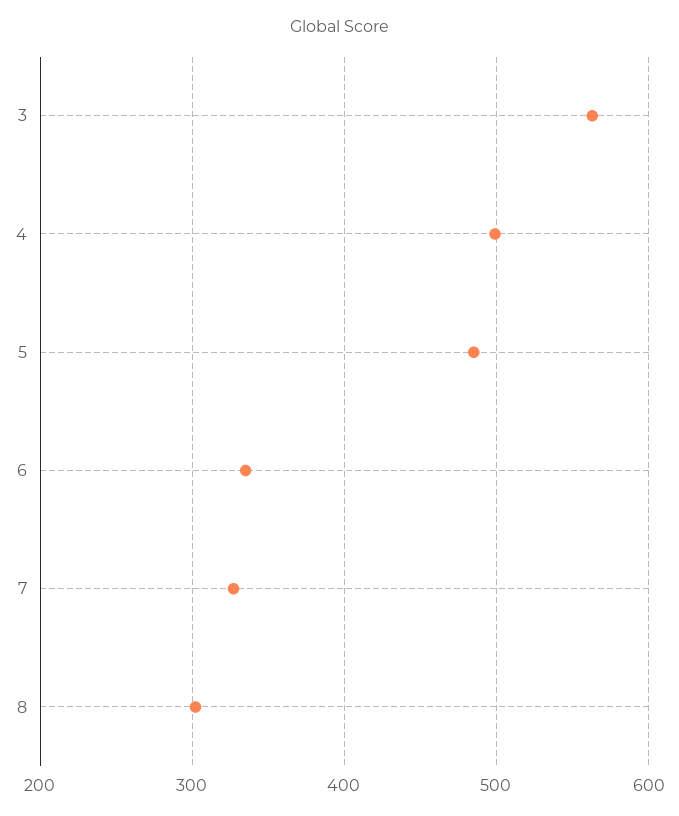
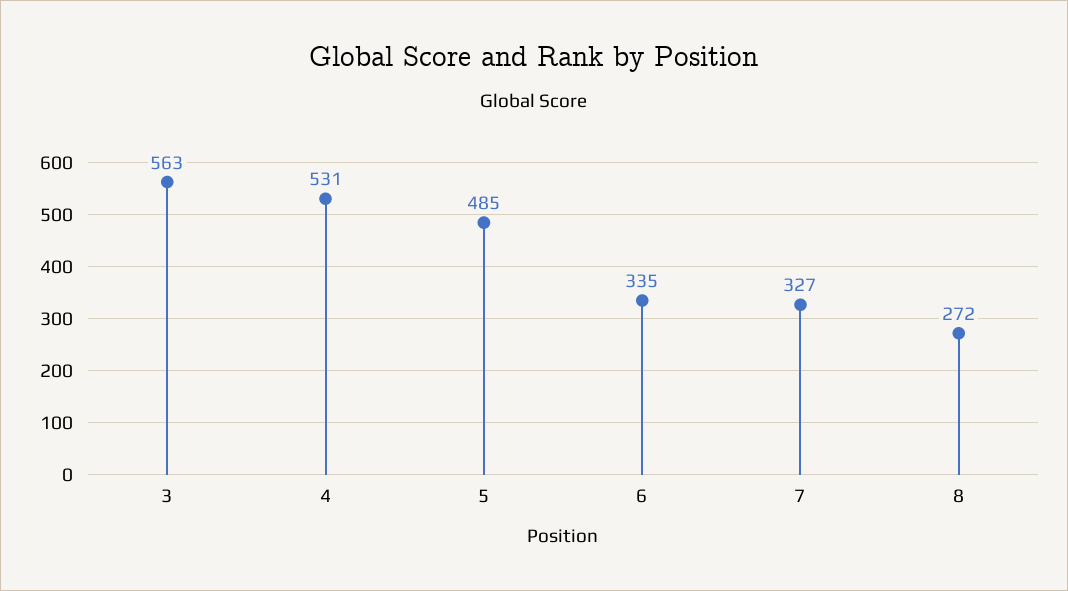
4: 500 -> 531
8: 300 -> 272

